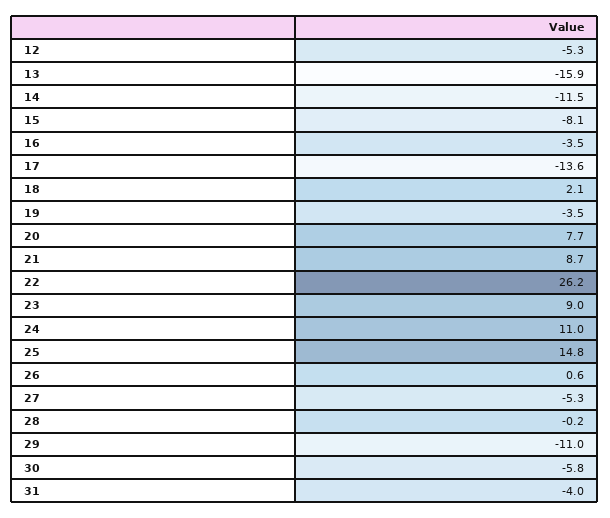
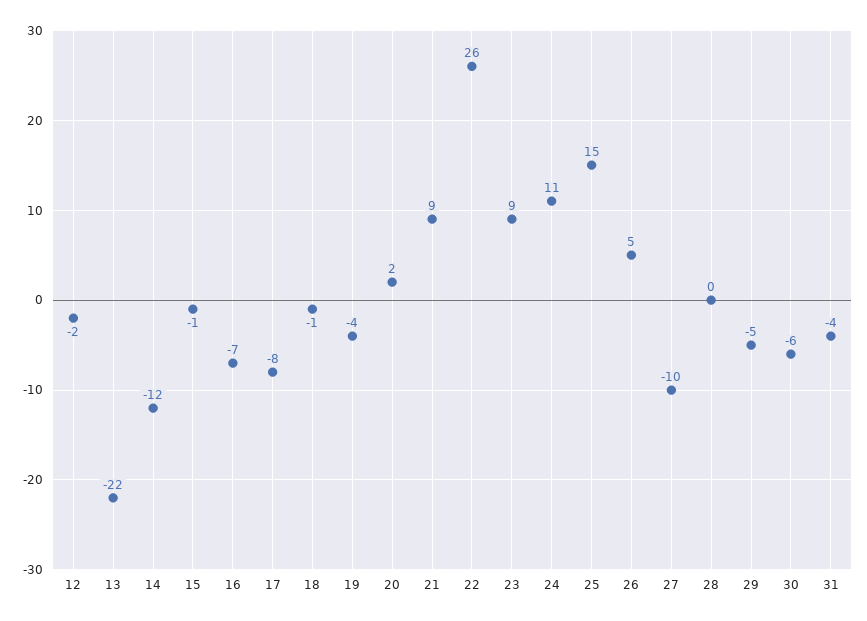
12: -5.3 -> -2
13: -15.9 -> -22
15: -8.1 -> -1
16: -3.5 -> -7
17: -13.6 -> -8
18: 2.1 -> -1
20: 7.7 -> 2
26: 0.6 -> 5
27: -5.3 -> -10
29: -11 -> -5

